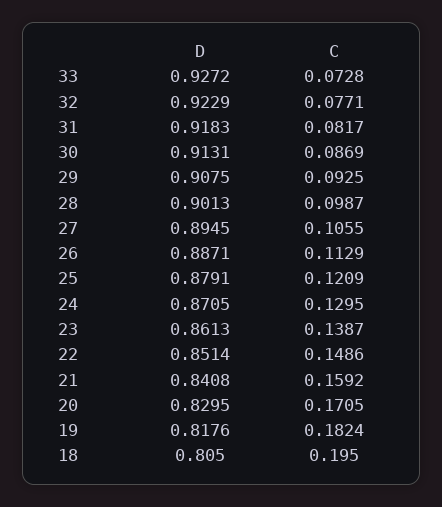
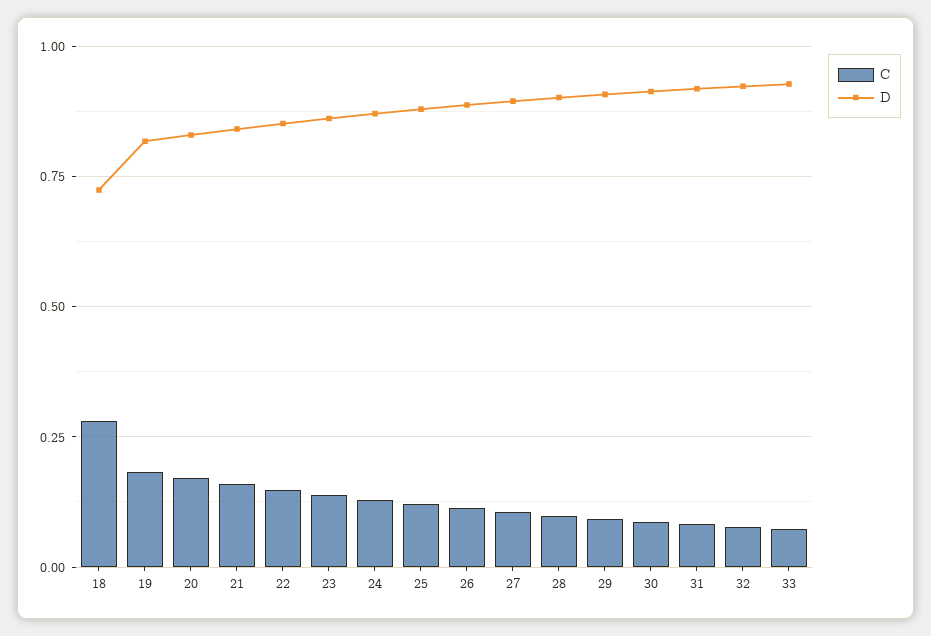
D, 18: 0.805 -> 0.725
C, 18: 0.195 -> 0.275

